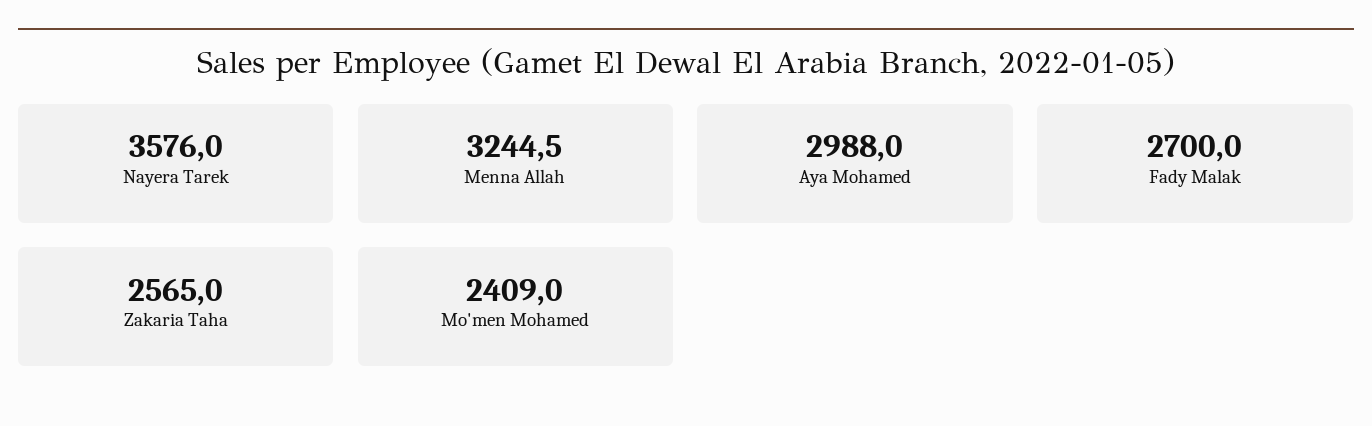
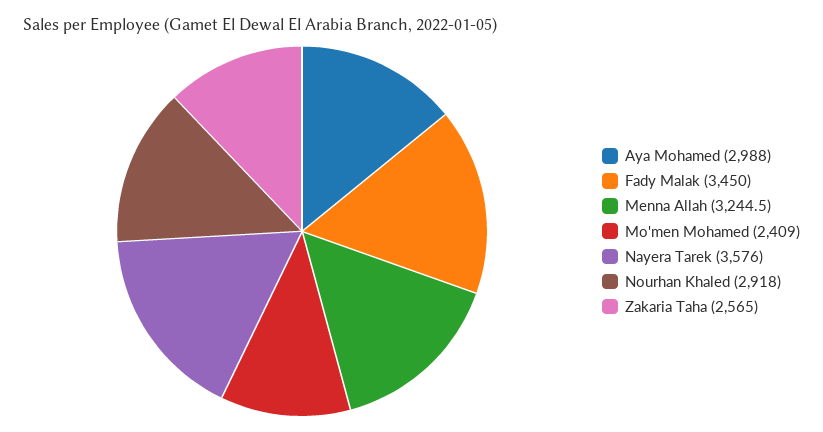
Fady Malak: 2700 -> 3450
Nourhan Khaled: none -> 2918

